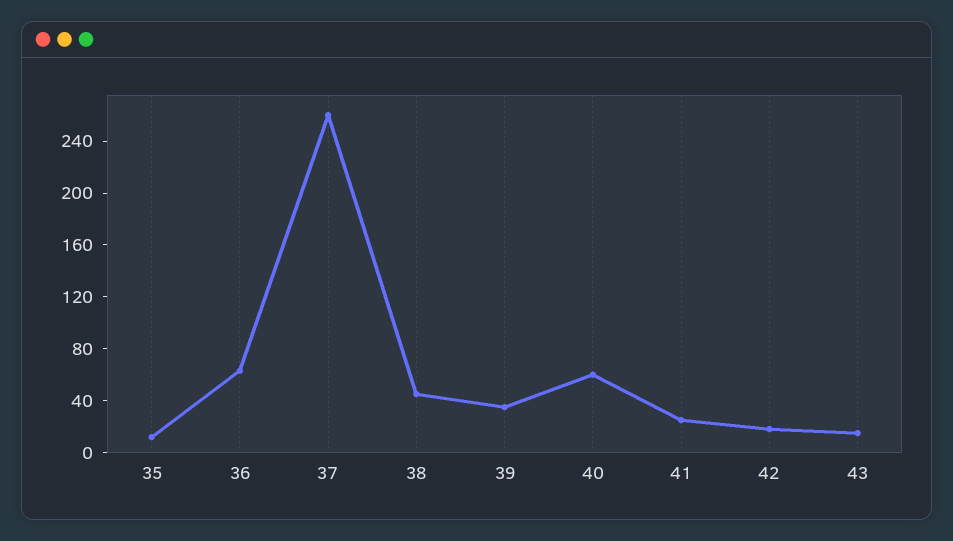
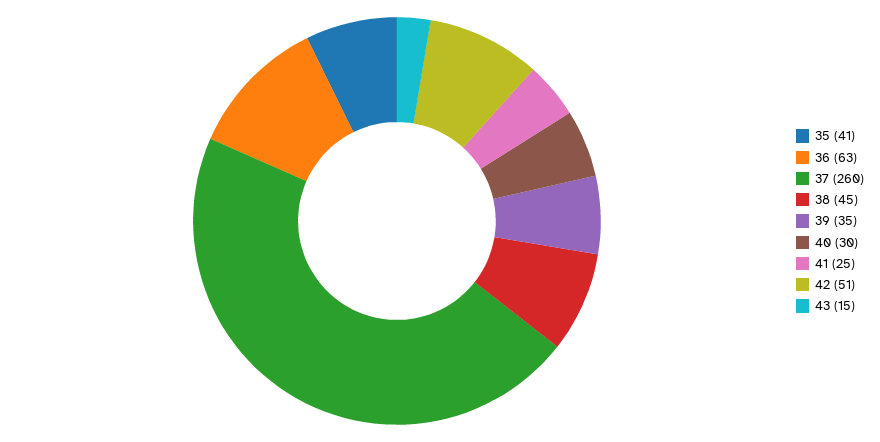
35: 10 -> 41
40: 60 -> 30
42: 20 -> 51

